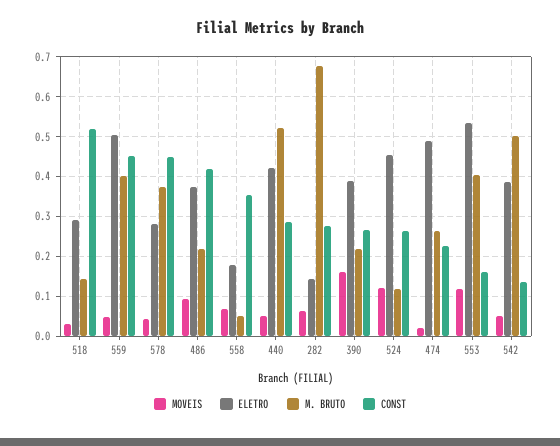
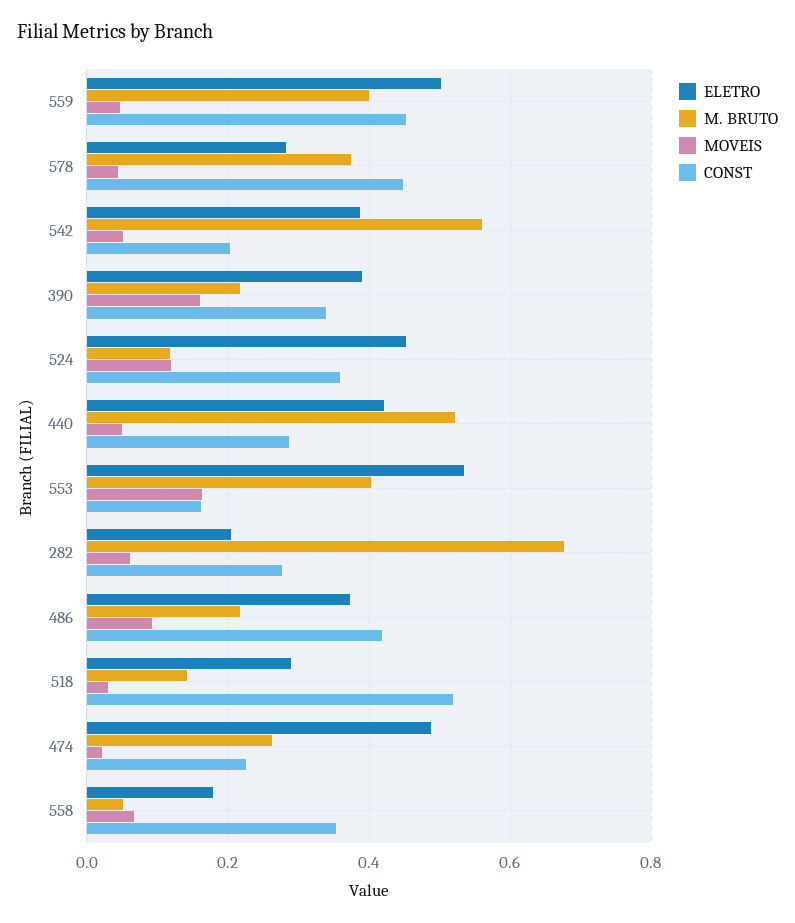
ELETRO, 282: 0.14 -> 0.2
CONST, 390: 0.26 -> 0.34
CONST, 524: 0.26 -> 0.36
MOVEIS, 553: 0.12 -> 0.16
M. BRUTO, 542: 0.5 -> 0.56
CONST, 542: 0.14 -> 0.2

